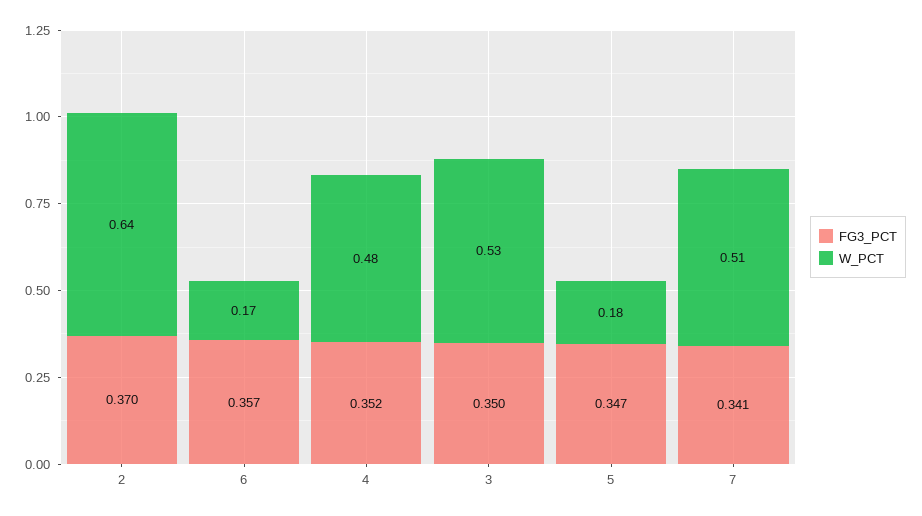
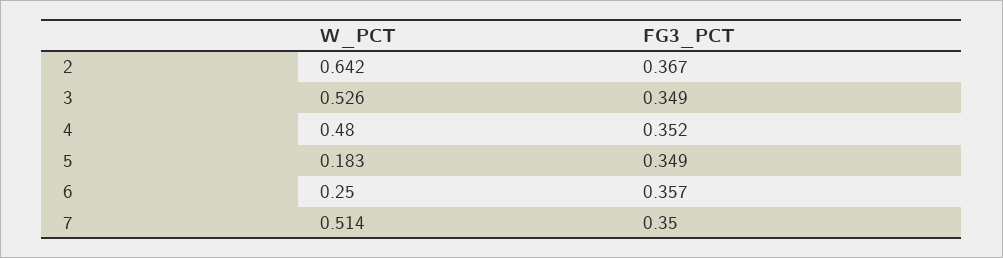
FG3_PCT, 2: 0.37 -> 0.367
W_PCT, 6: 0.17 -> 0.25
FG3_PCT, 3: 0.35 -> 0.349
FG3_PCT, 5: 0.347 -> 0.349
FG3_PCT, 7: 0.341 -> 0.35

